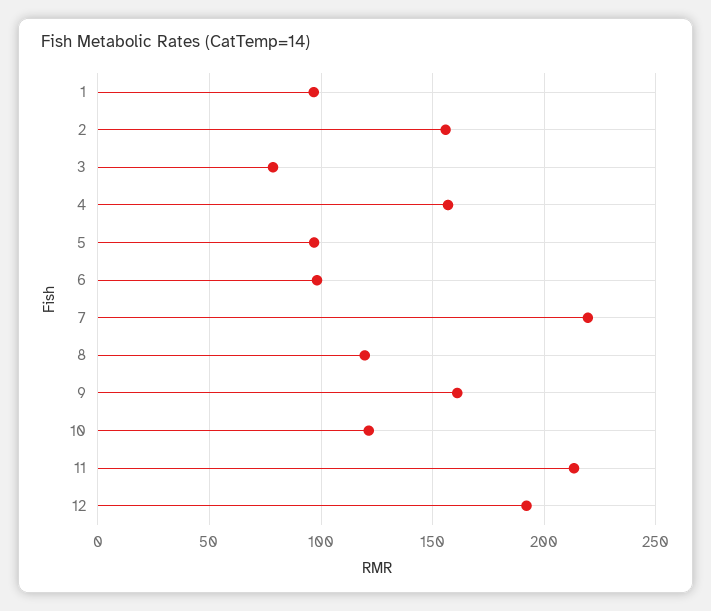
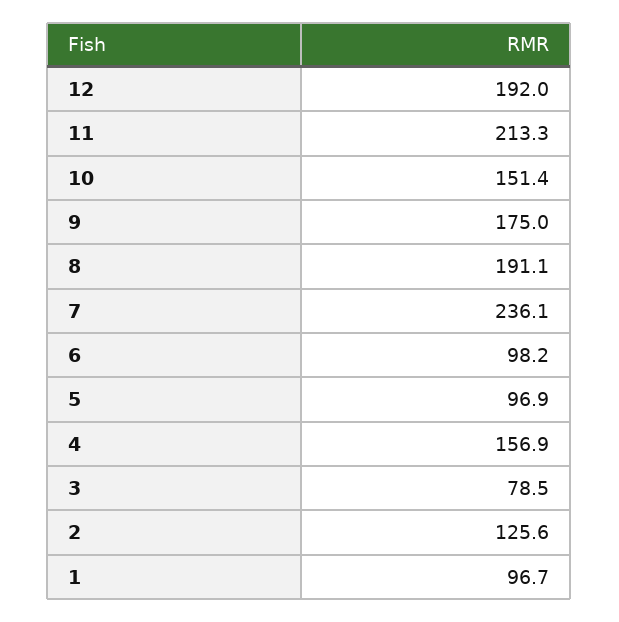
2: 155 -> 125.6
7: 220 -> 236.1
8: 120 -> 191.1
9: 160 -> 175
10: 120 -> 151.4

